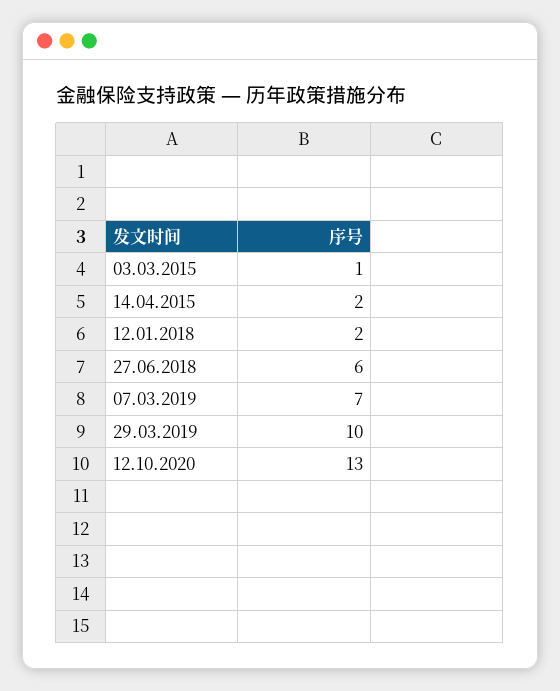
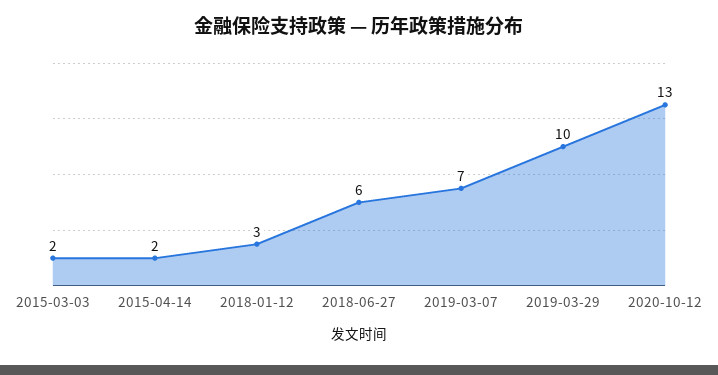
03.03.2015: 1 -> 2
12.01.2018: 2 -> 3

